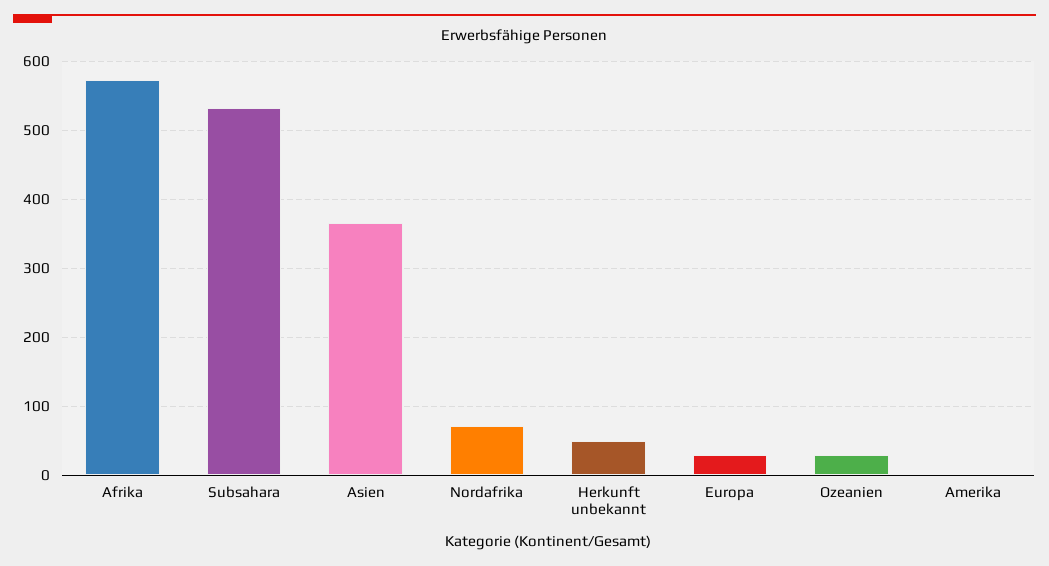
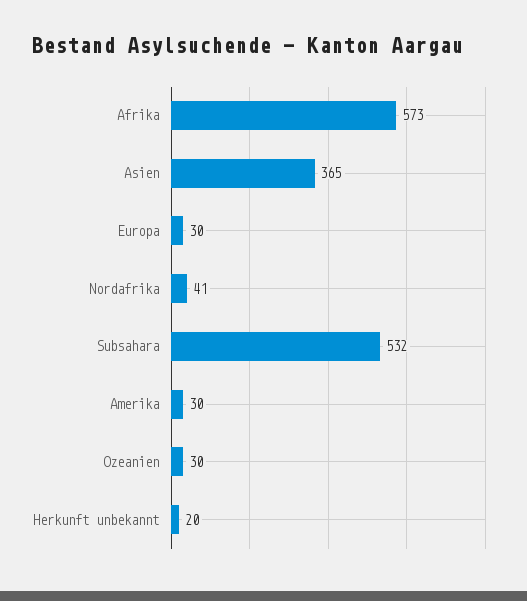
Nordafrika: 70 -> 41
Herkunft unbekannt: 50 -> 20
Amerika: 0 -> 30

